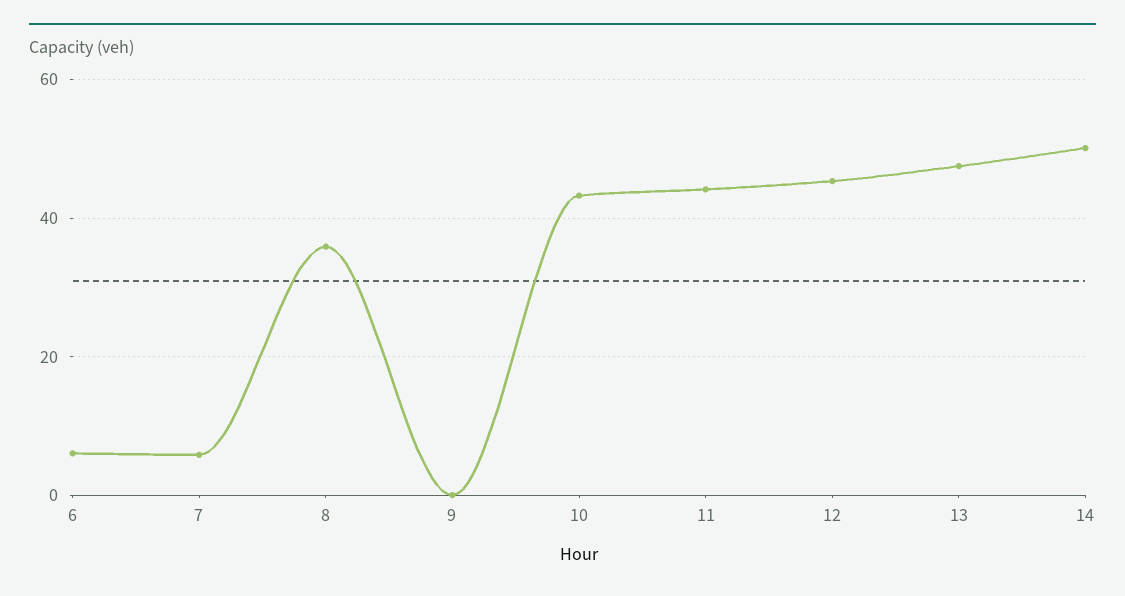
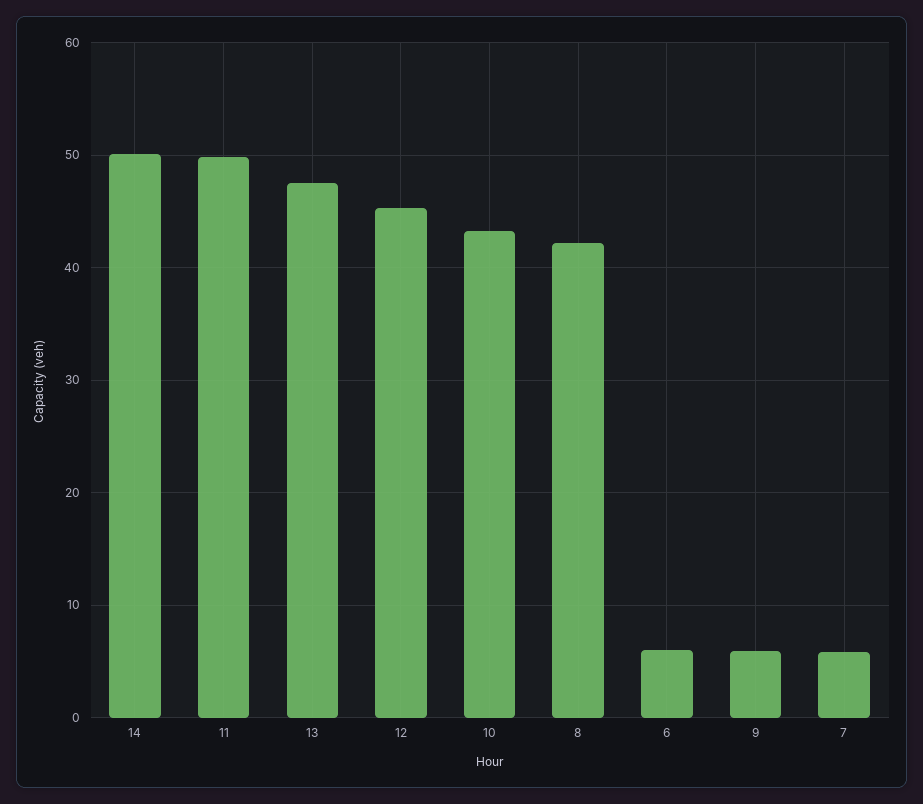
8: 36 -> 42
9: 0 -> 6
11: 44 -> 50

